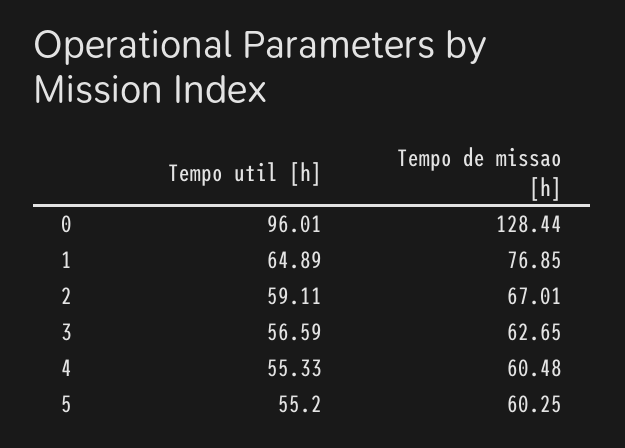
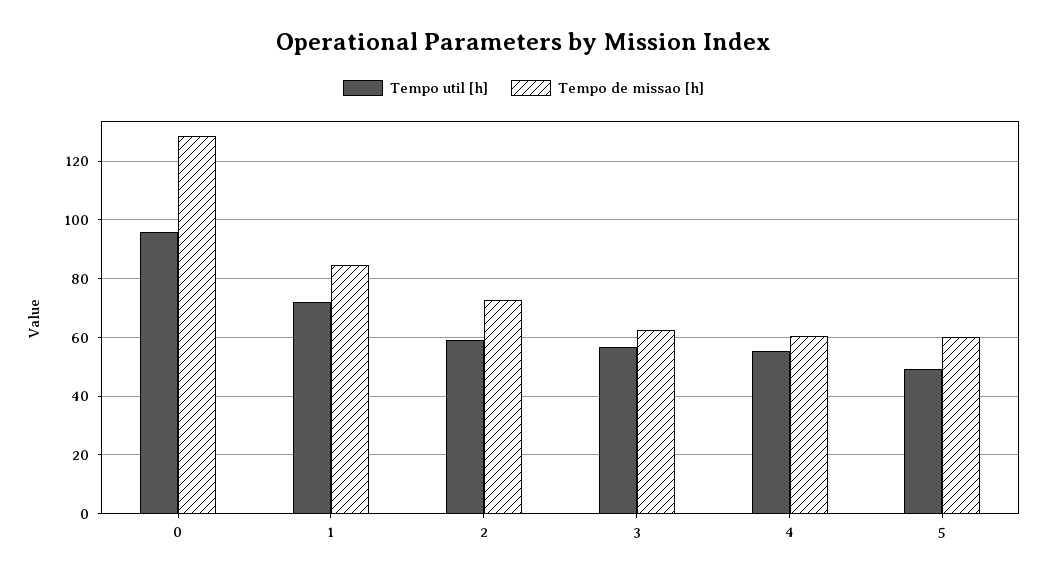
Tempo util [h], 1: 64.89 -> 72.5
Tempo de missao [h], 1: 76.85 -> 85
Tempo de missao [h], 2: 67.01 -> 72.5
Tempo util [h], 5: 55.2 -> 50

